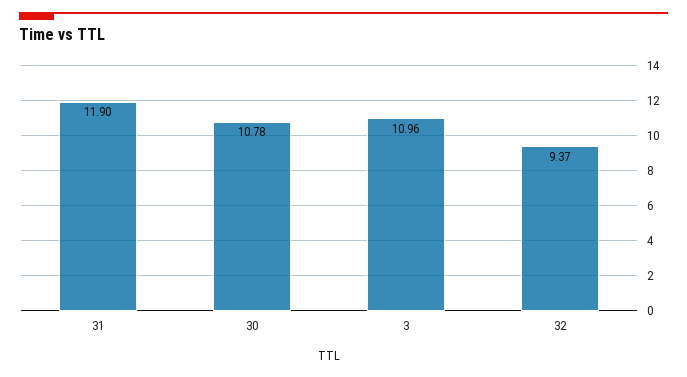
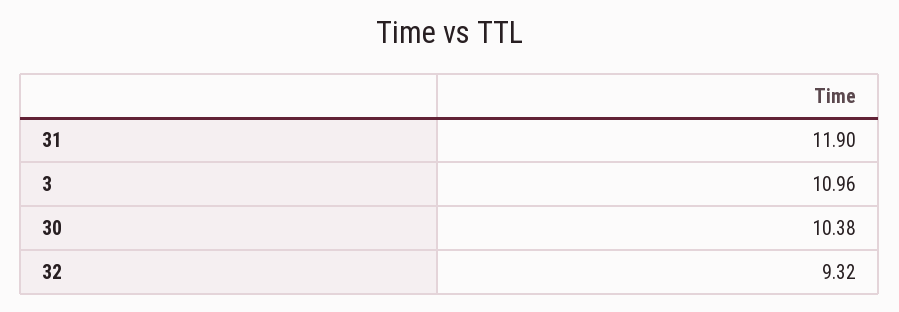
30: 10.78 -> 10.38
32: 9.37 -> 9.32

